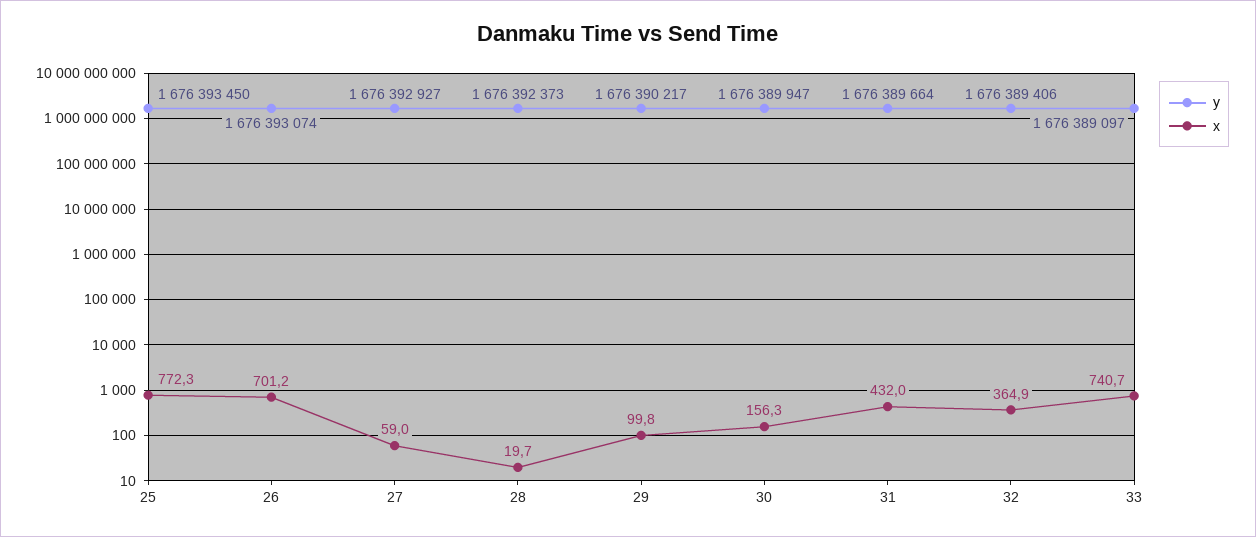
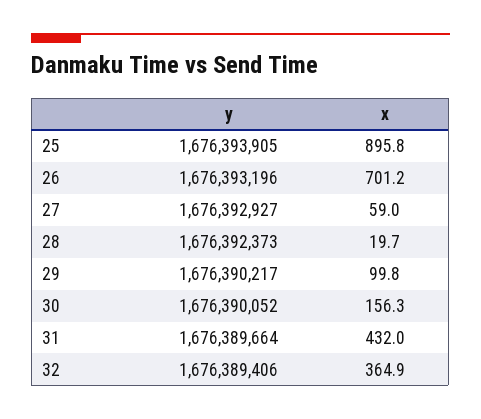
y, 25: 1676393450 -> 1676393905
x, 25: 772.3 -> 895.8
y, 26: 1676393074 -> 1676393196
y, 30: 1676389947 -> 1676390052
y, 33: 1676389097 -> none
x, 33: 740.7 -> none

